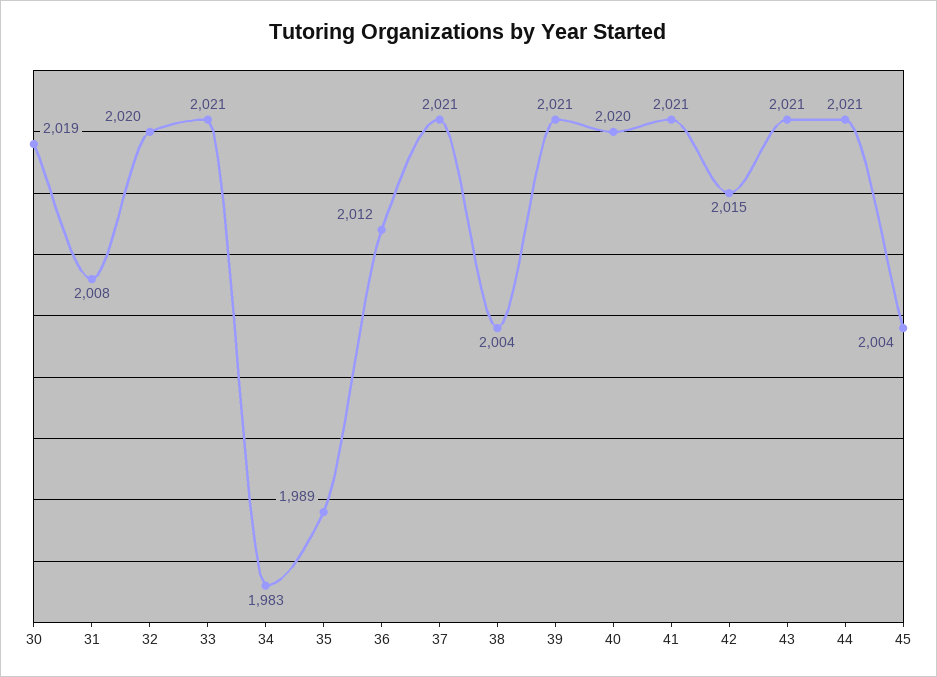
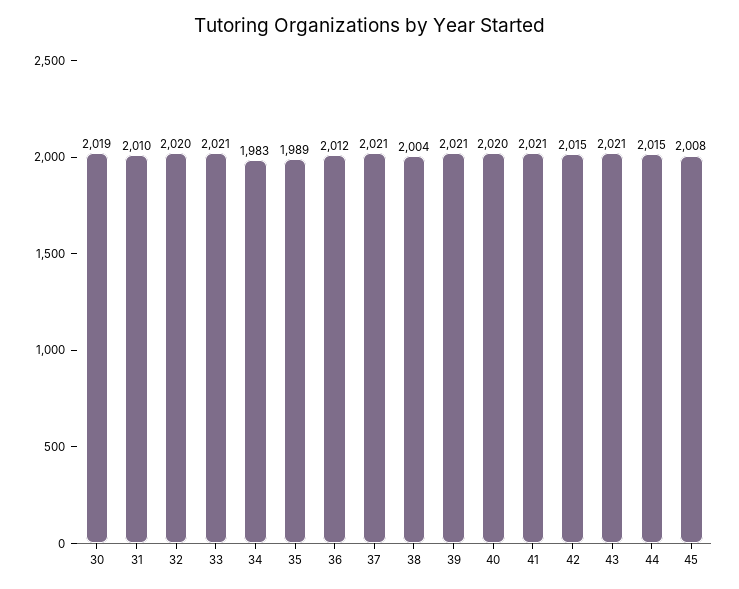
31: 2008 -> 2010
44: 2021 -> 2015
45: 2004 -> 2008

